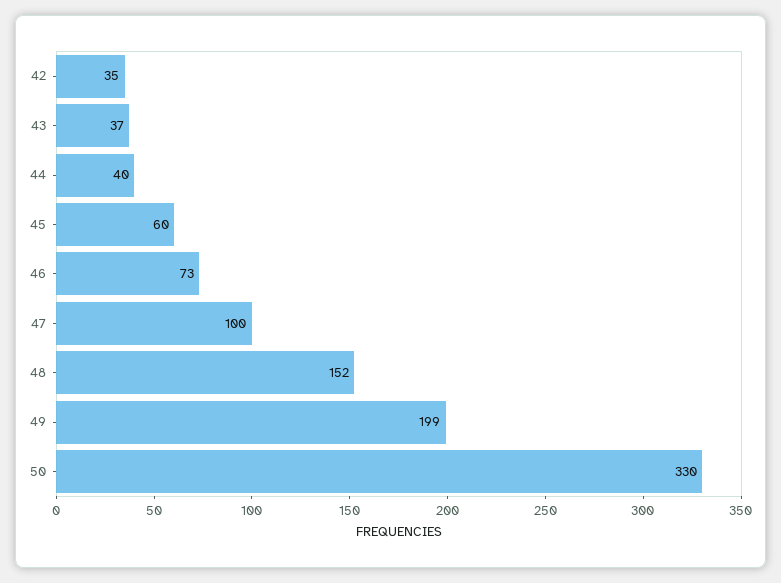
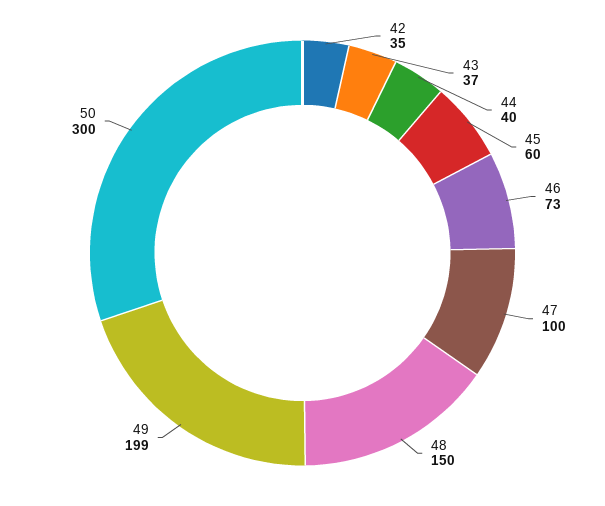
48: 152 -> 150
50: 330 -> 300

